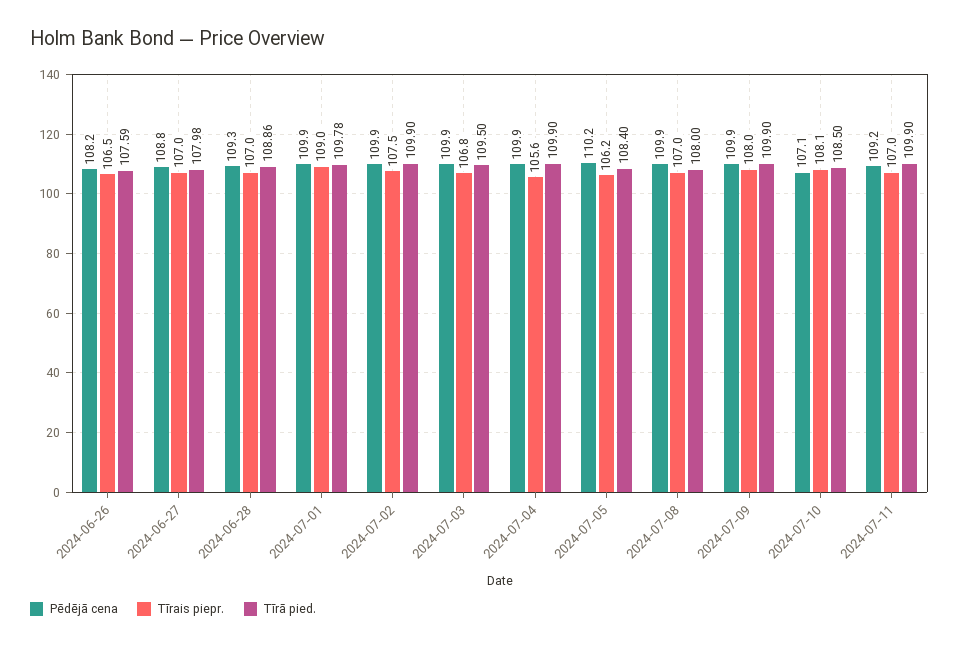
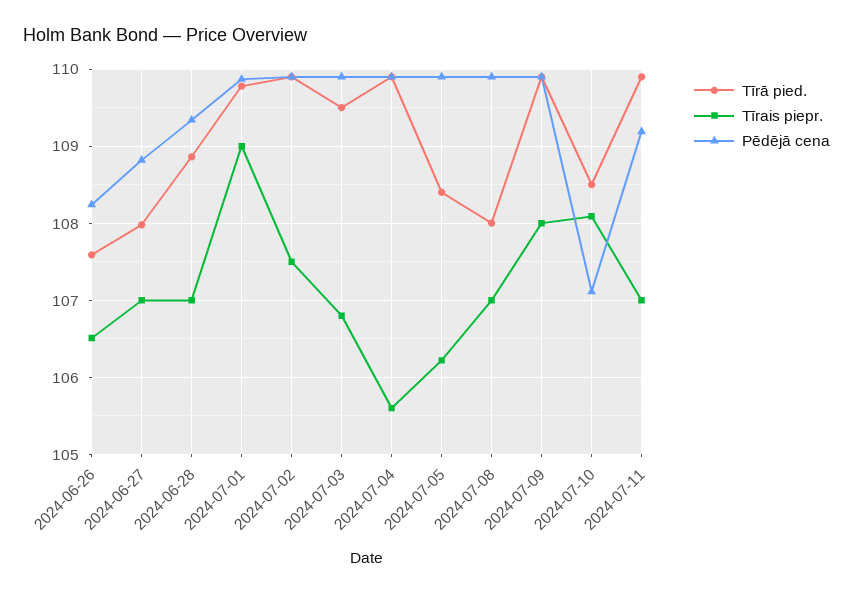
Pēdējā cena, 2024-07-05: 110.2 -> 109.9

